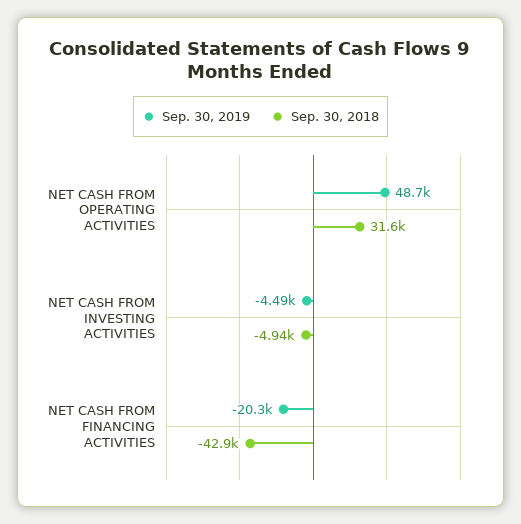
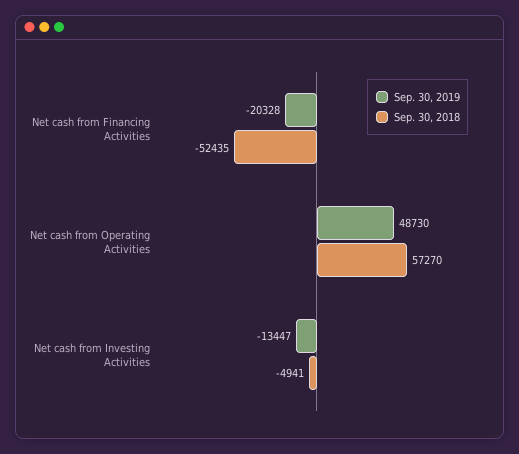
Sep. 30, 2018, NET CASH FROM OPERATING ACTIVITIES: 31600 -> 57270
Sep. 30, 2019, NET CASH FROM INVESTING ACTIVITIES: -4490 -> -13447
Sep. 30, 2018, NET CASH FROM FINANCING ACTIVITIES: -42900 -> -52435

